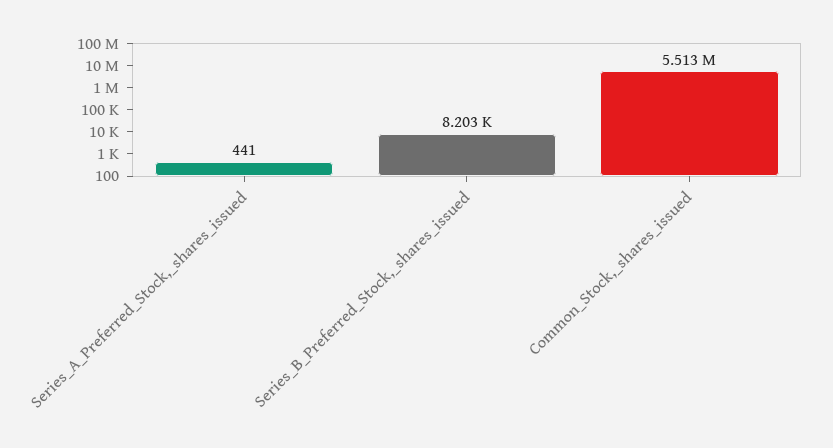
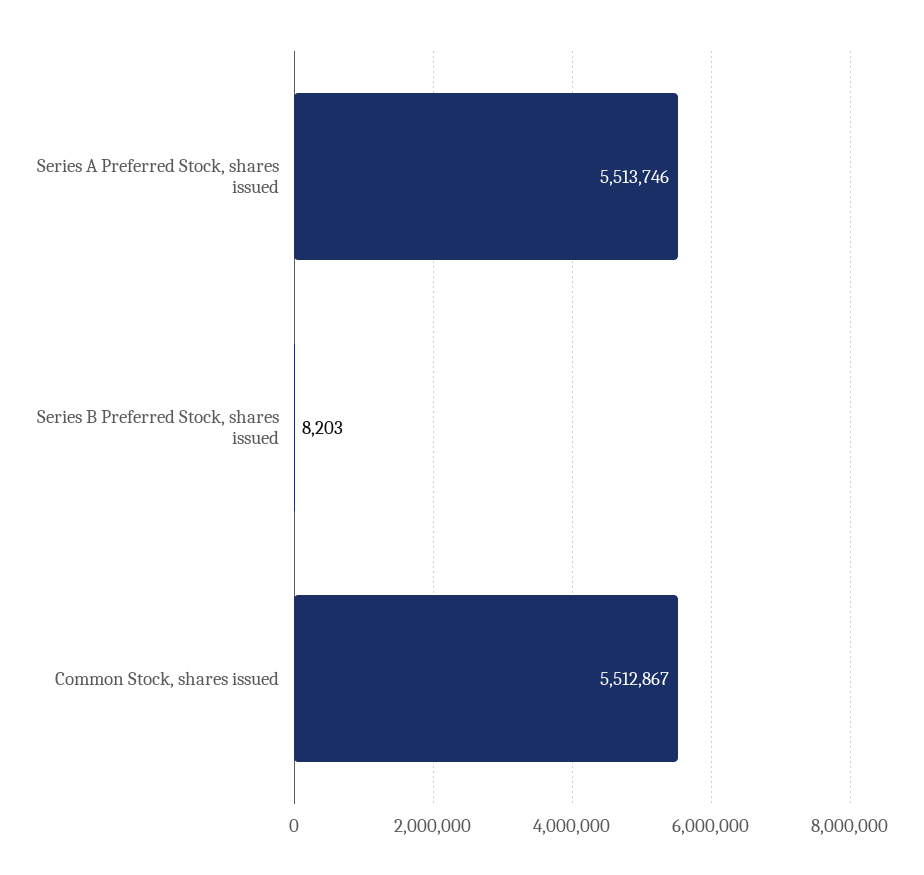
Series_A_Preferred_Stock,_shares_issued: 441 -> 5513746

